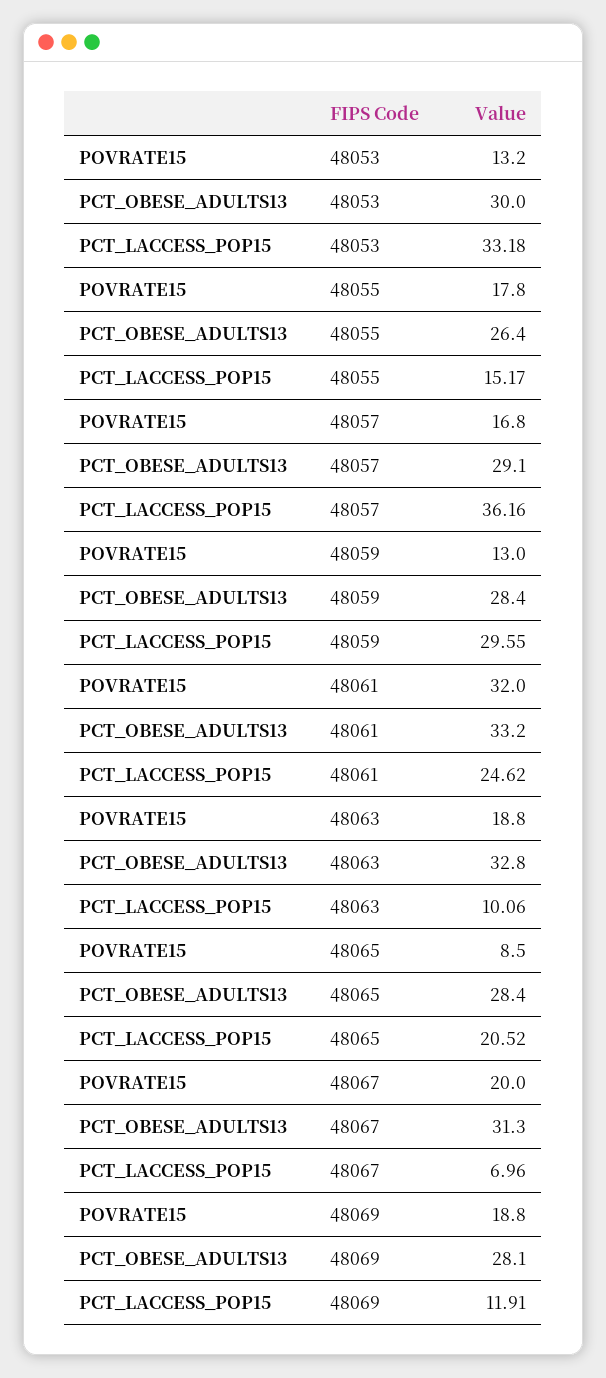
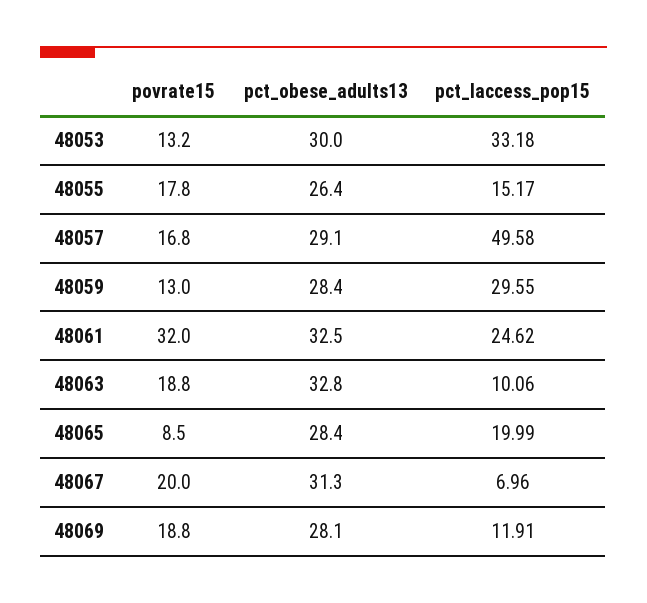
PCT_LACCESS_POP15, 48057: 36.16 -> 49.58
PCT_OBESE_ADULTS13, 48061: 33.2 -> 32.5
PCT_LACCESS_POP15, 48065: 20.52 -> 19.99

